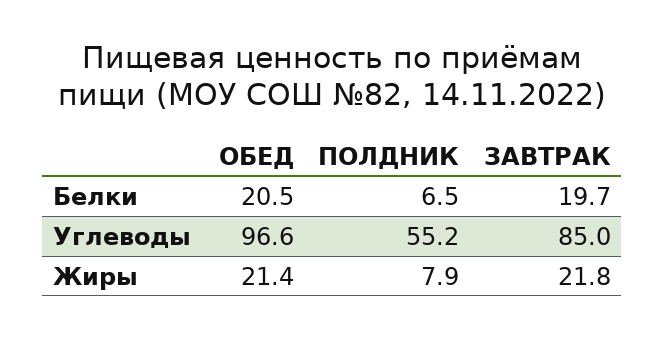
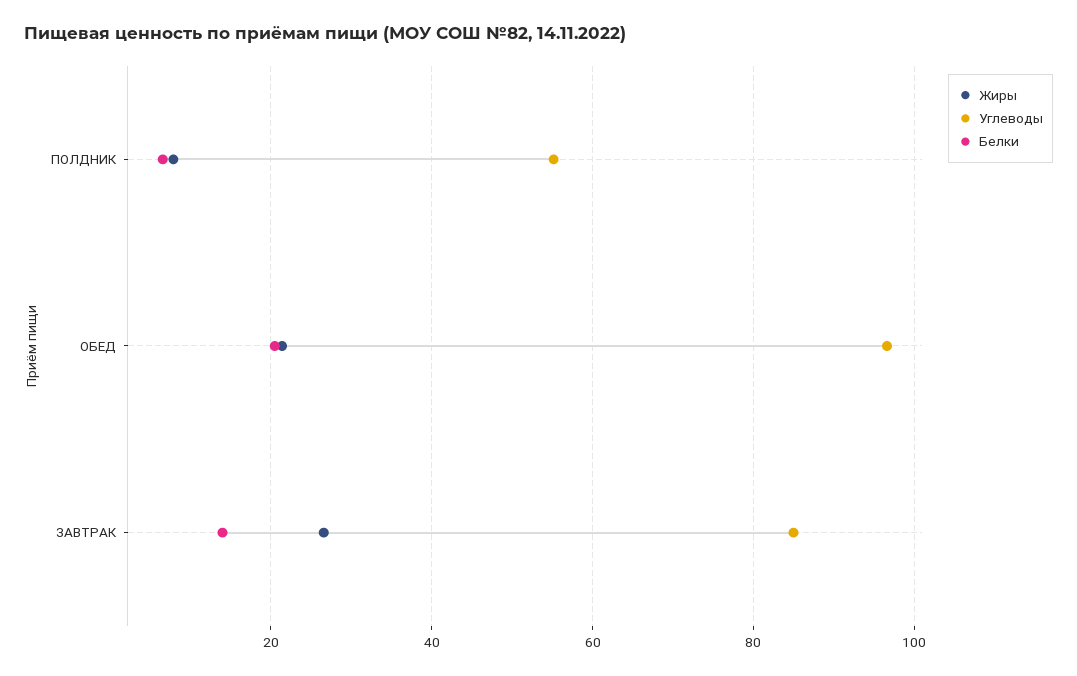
Белки, ЗАВТРАК: 19.7 -> 14
Жиры, ЗАВТРАК: 21.8 -> 26

